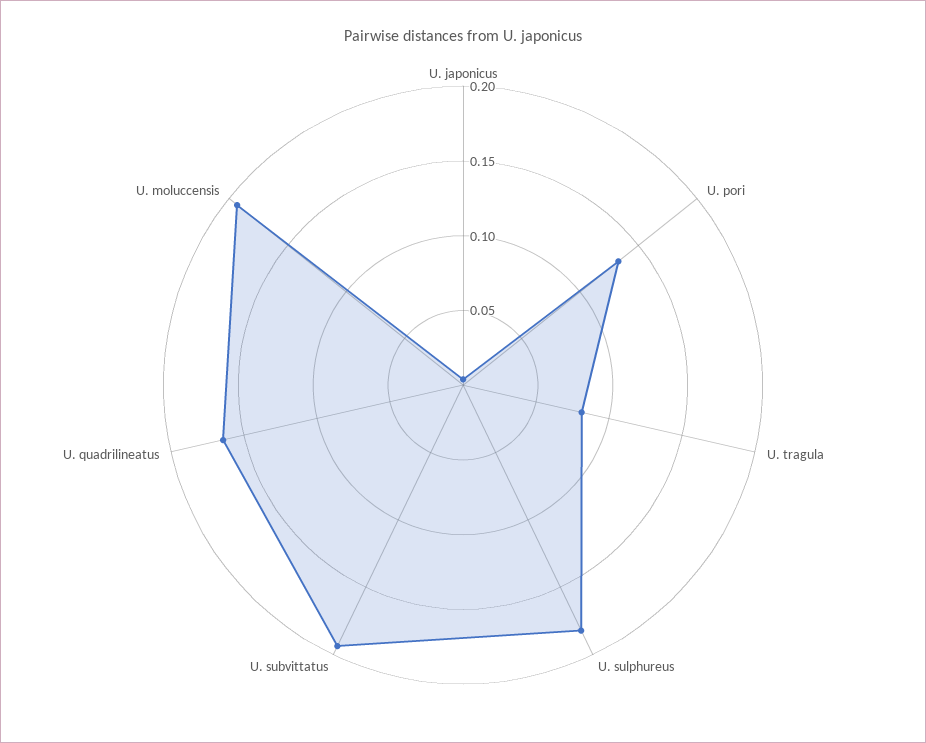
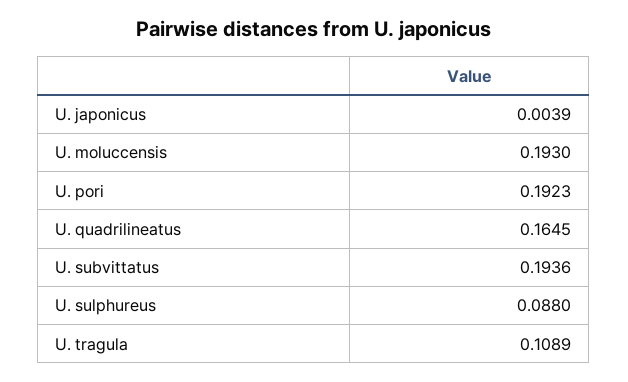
U. pori: 0.13 -> 0.1923
U. tragula: 0.08 -> 0.1089
U. sulphureus: 0.18 -> 0.088

